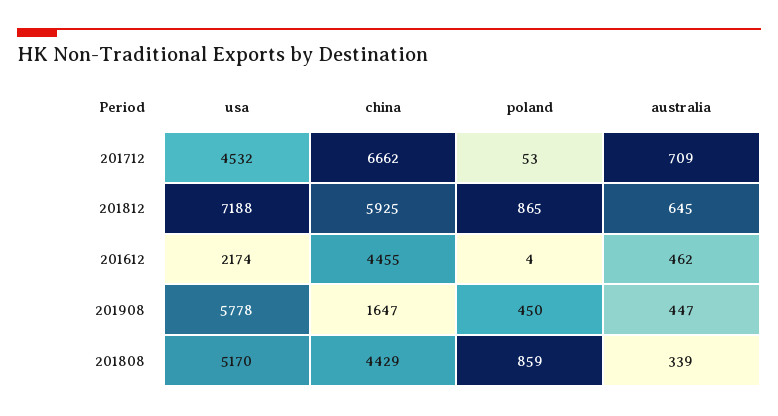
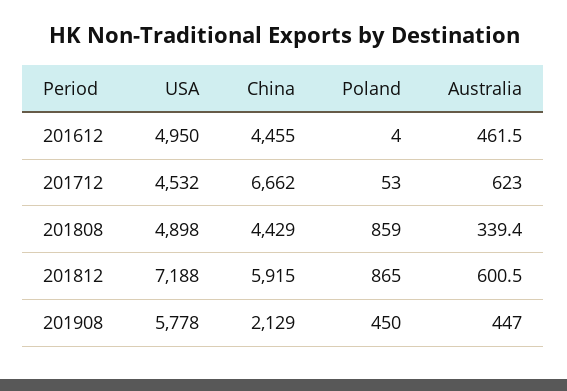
australia, 201712: 709 -> 623
china, 201812: 5925 -> 5915
australia, 201812: 645 -> 600.5
usa, 201612: 2174 -> 4950
china, 201908: 1647 -> 2129
usa, 201808: 5170 -> 4898

